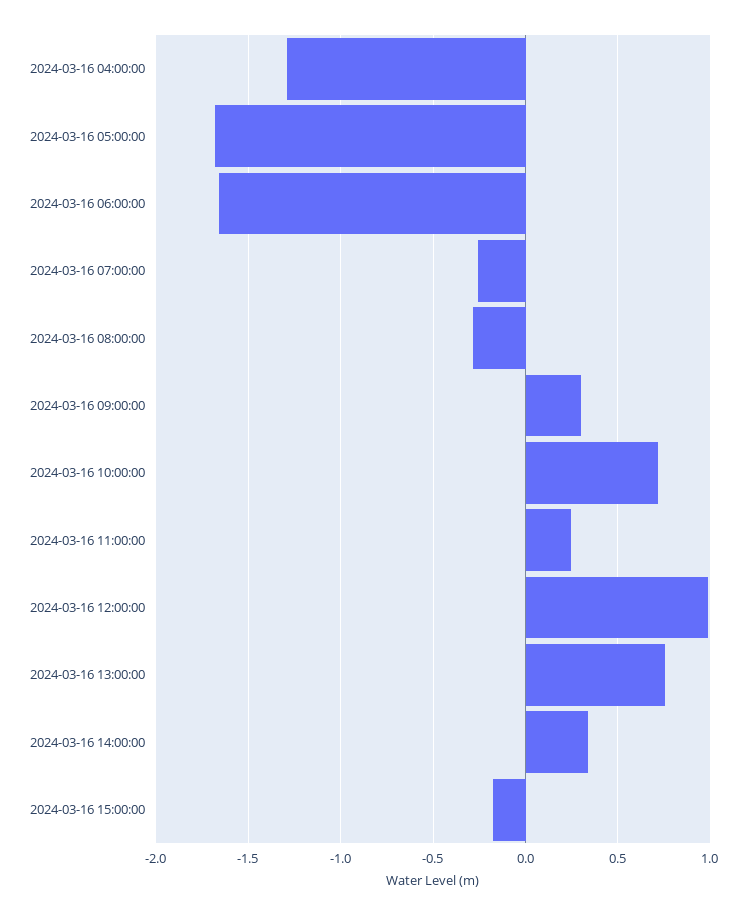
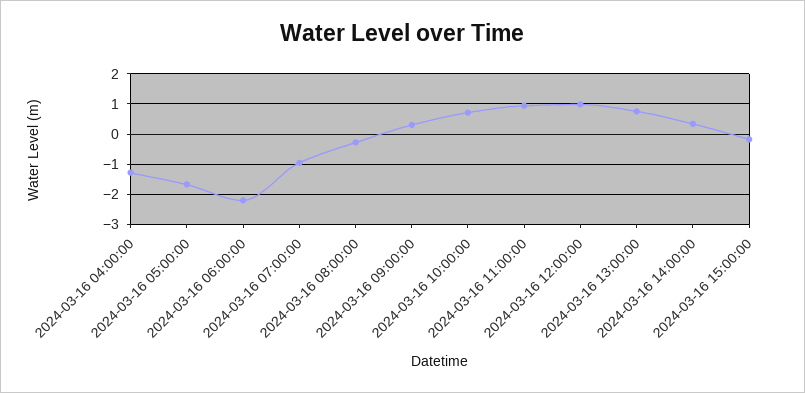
2024-03-16 06:00:00: -1.65 -> -2.2
2024-03-16 07:00:00: -0.25 -> -1
2024-03-16 11:00:00: 0.25 -> 1

